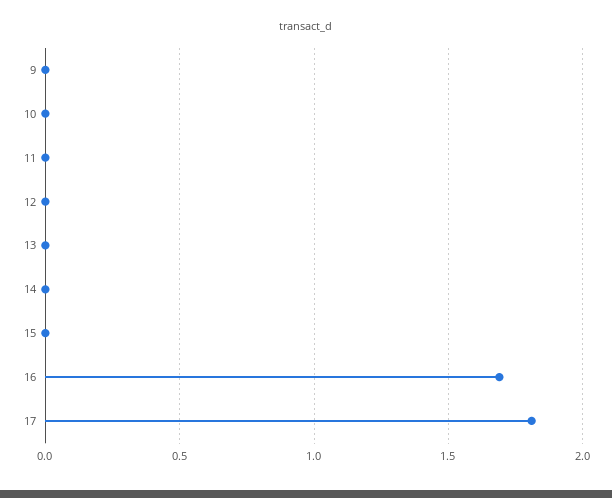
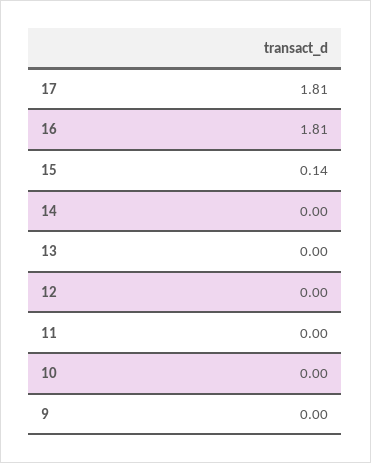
15: 0 -> 0.14
16: 1.7 -> 1.81

